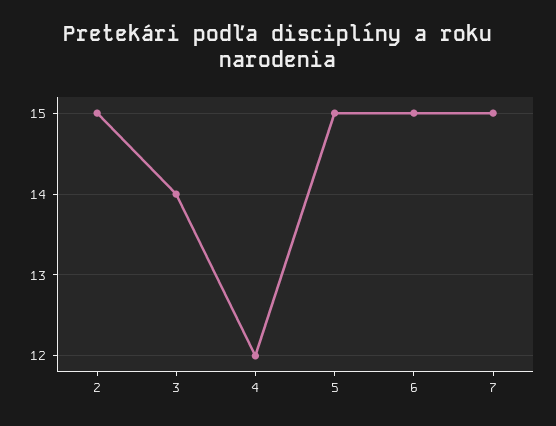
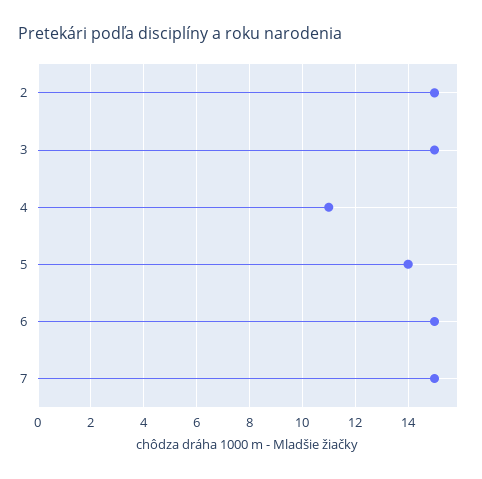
3: 14 -> 15
4: 12 -> 11
5: 15 -> 14

